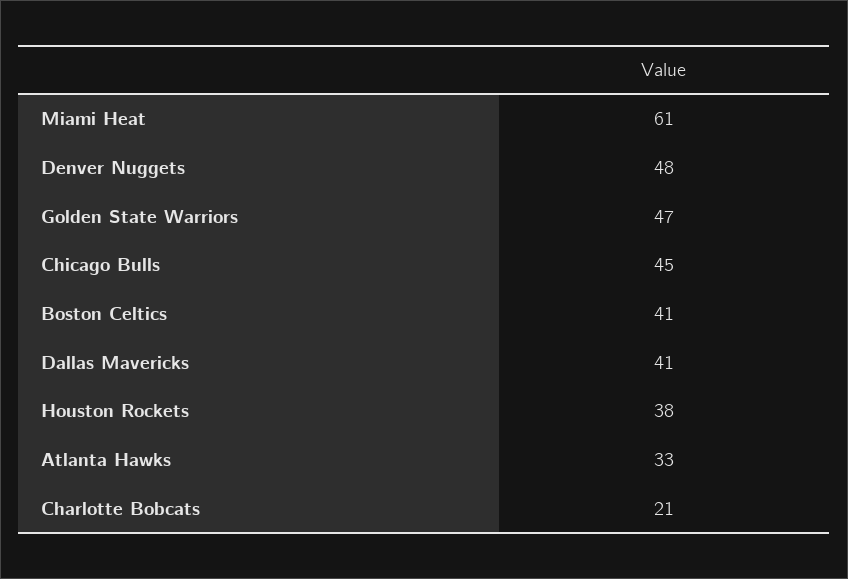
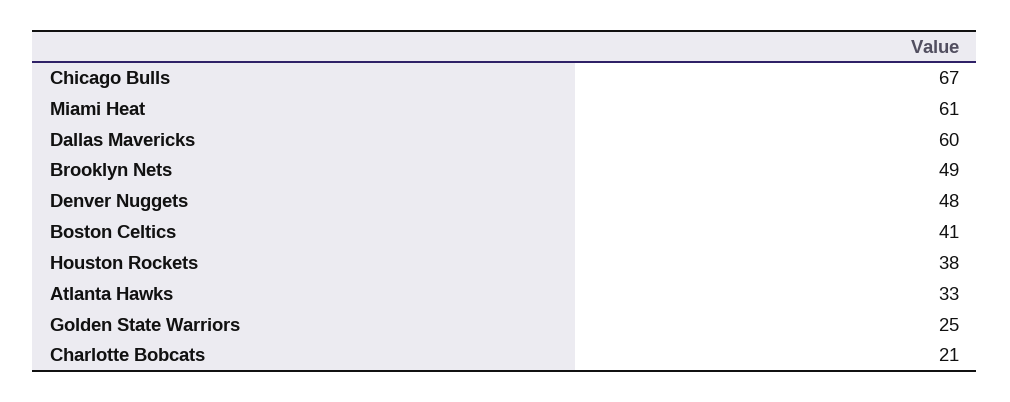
Golden State Warriors: 47 -> 25
Chicago Bulls: 45 -> 67
Dallas Mavericks: 41 -> 60
Brooklyn Nets: none -> 49

